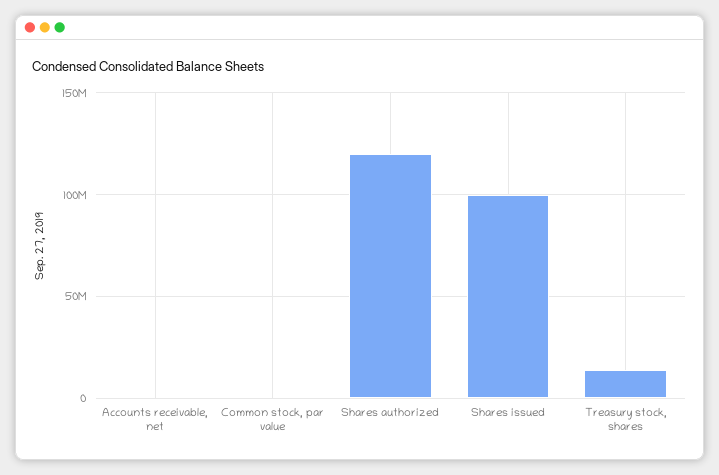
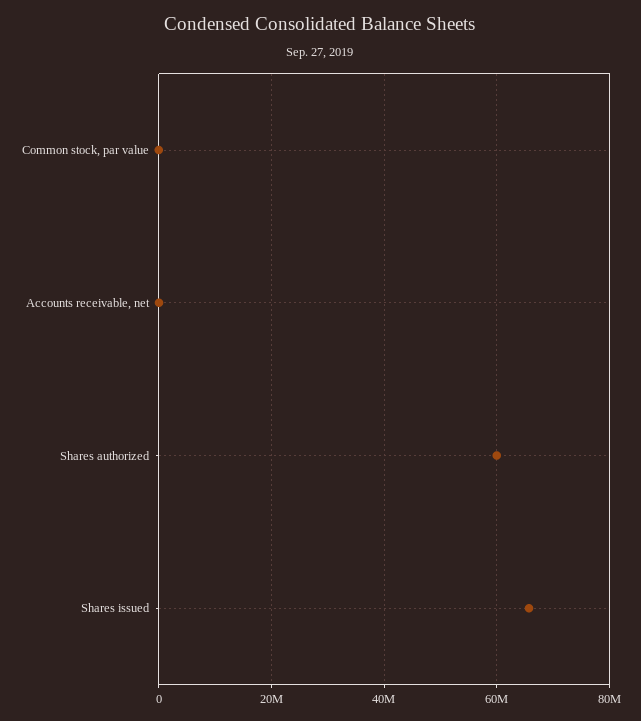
Shares authorized: 120000000 -> 60000000
Shares issued: 100000000 -> 66000000
Treasury stock, shares: 15000000 -> none

